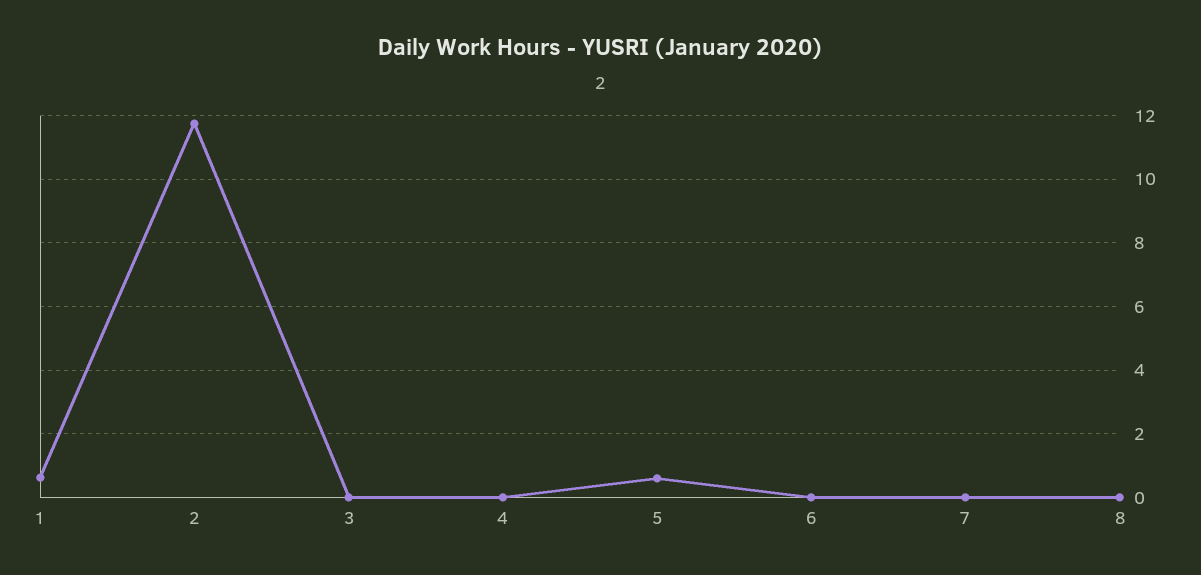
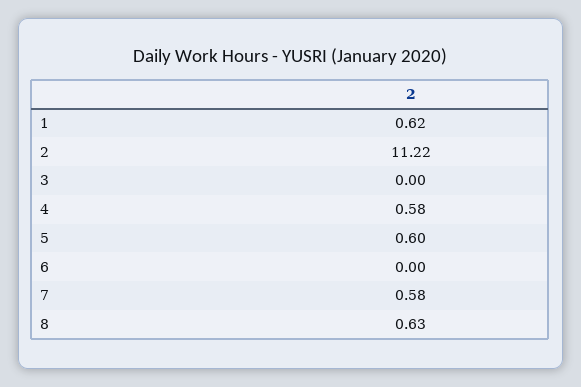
2: 11.8 -> 11.22
4: 0 -> 0.58
7: 0 -> 0.58
8: 0 -> 0.63

